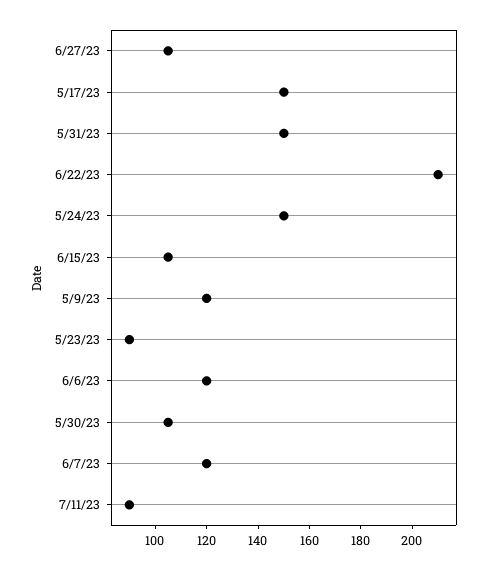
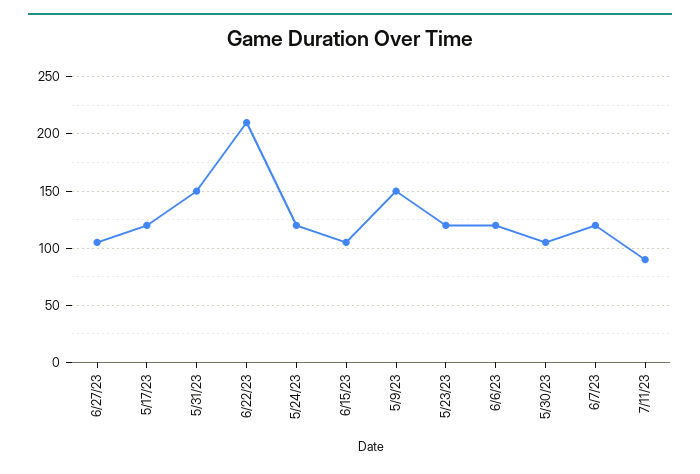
5/17/23: 150 -> 120
5/24/23: 150 -> 120
5/9/23: 120 -> 150
5/23/23: 90 -> 120

